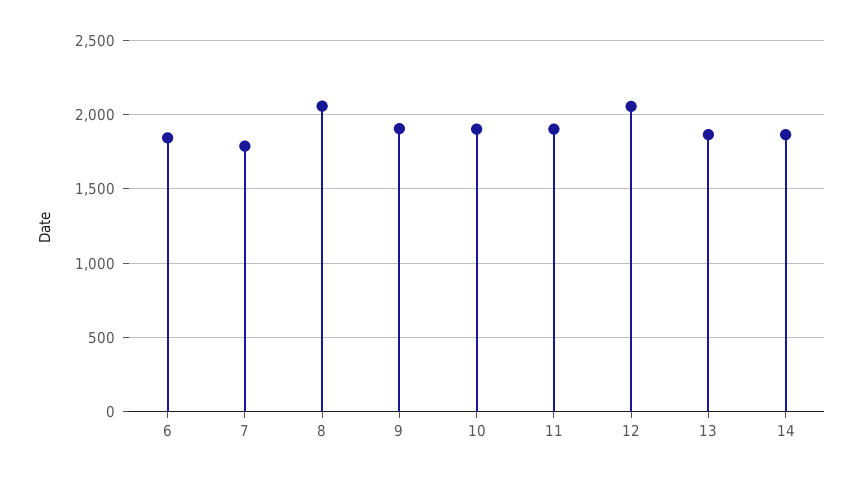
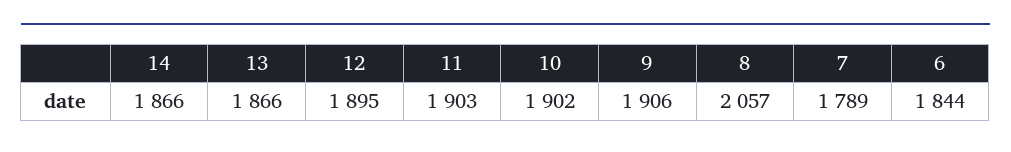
12: 2050 -> 1895

